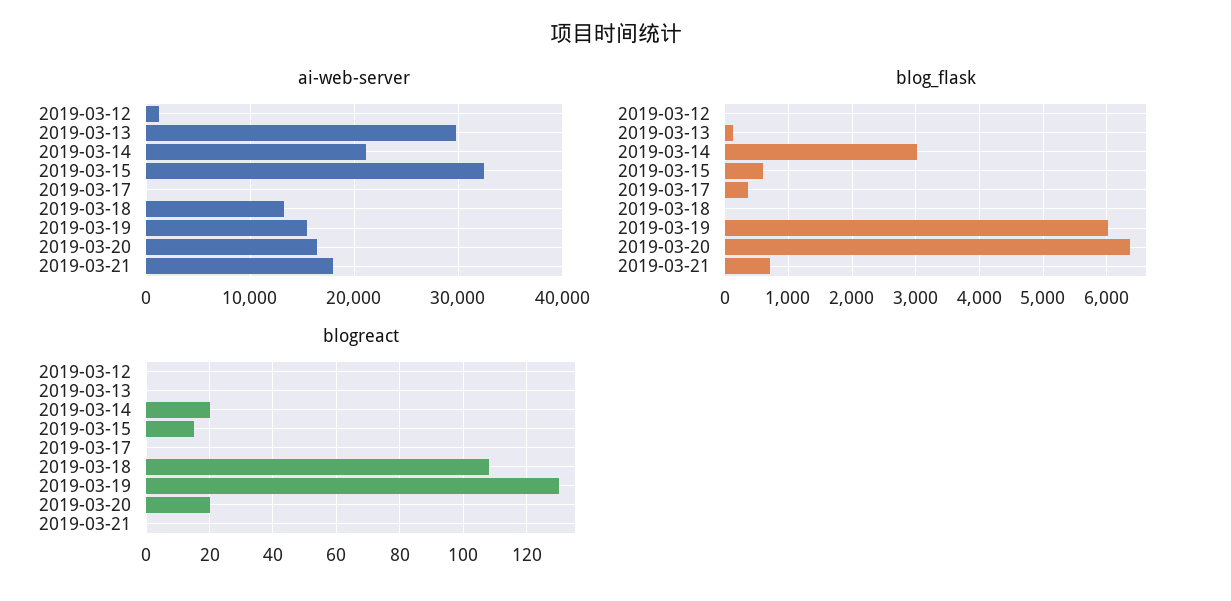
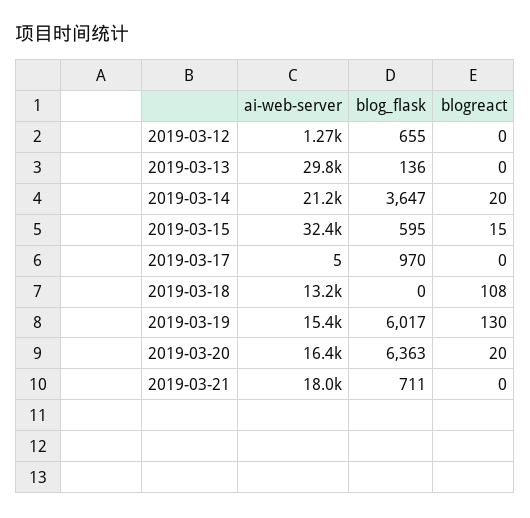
blog_flask, 2019-03-12: 0 -> 655
blog_flask, 2019-03-14: 3000 -> 3647
blog_flask, 2019-03-17: 400 -> 970

